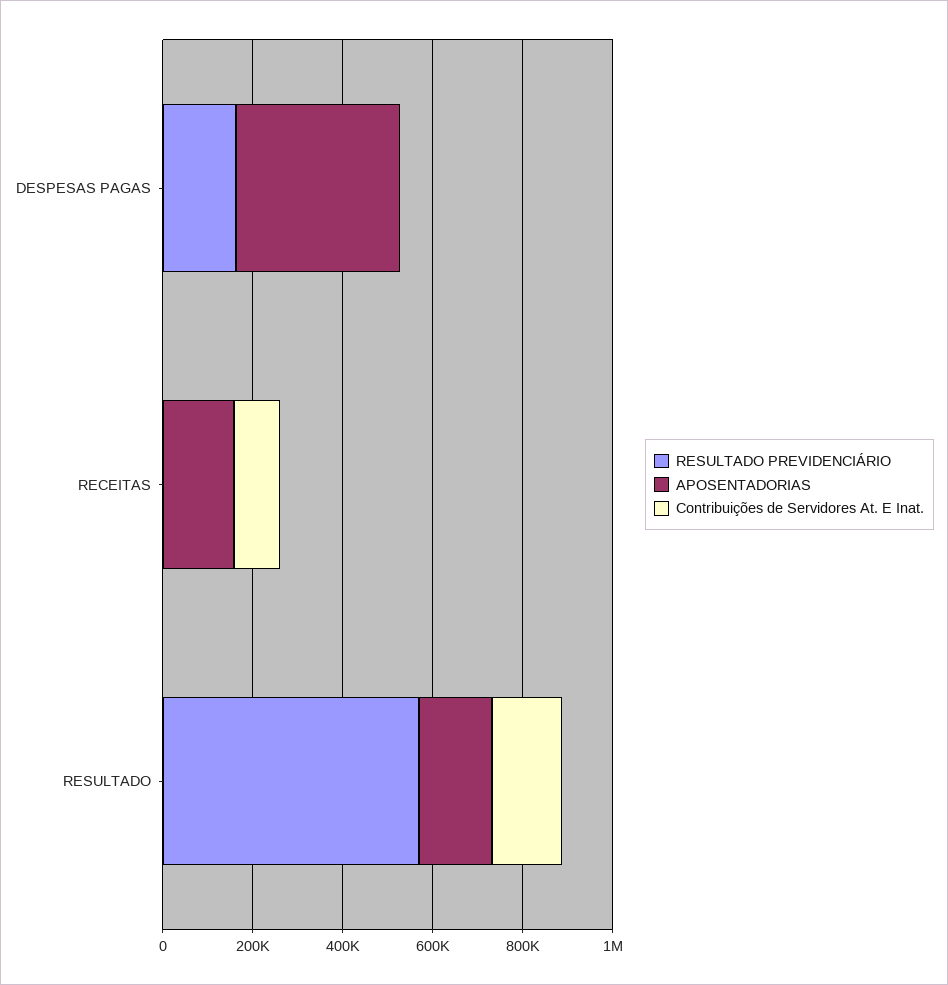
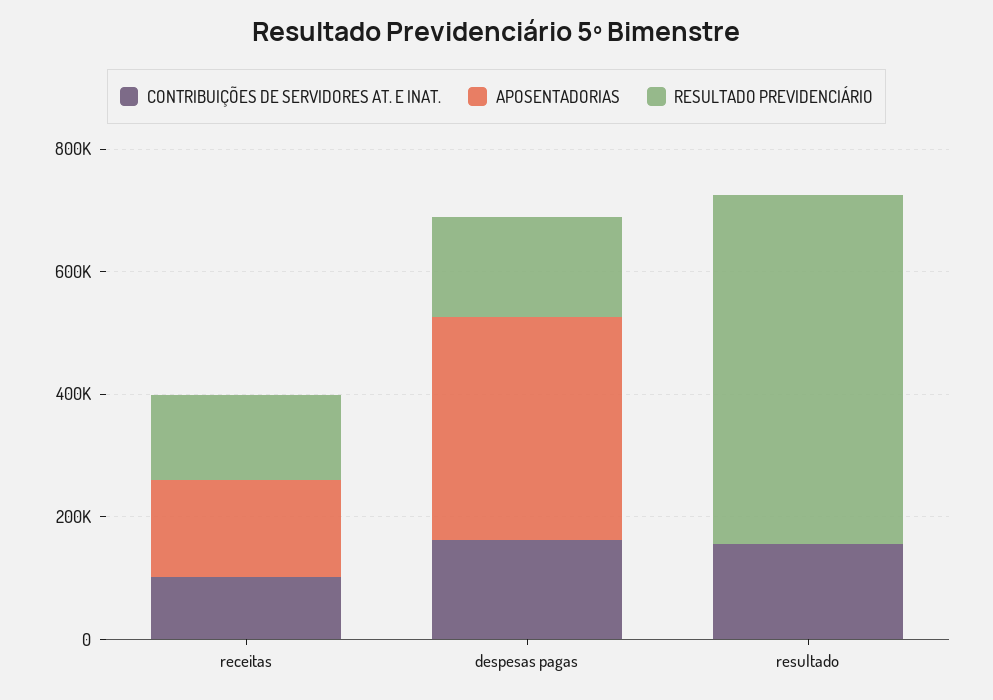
Contribuições de Servidores At. E Inat., DESPESAS PAGAS: 0 -> 150000
RESULTADO PREVIDENCIÁRIO, RECEITAS: 0 -> 150000
APOSENTADORIAS, RESULTADO: 150000 -> 0

